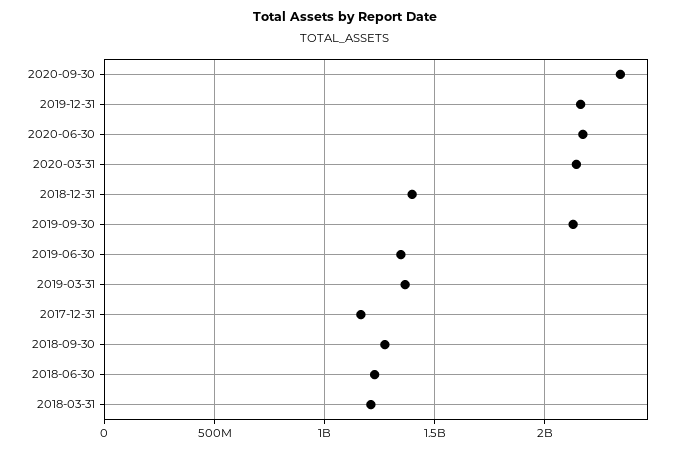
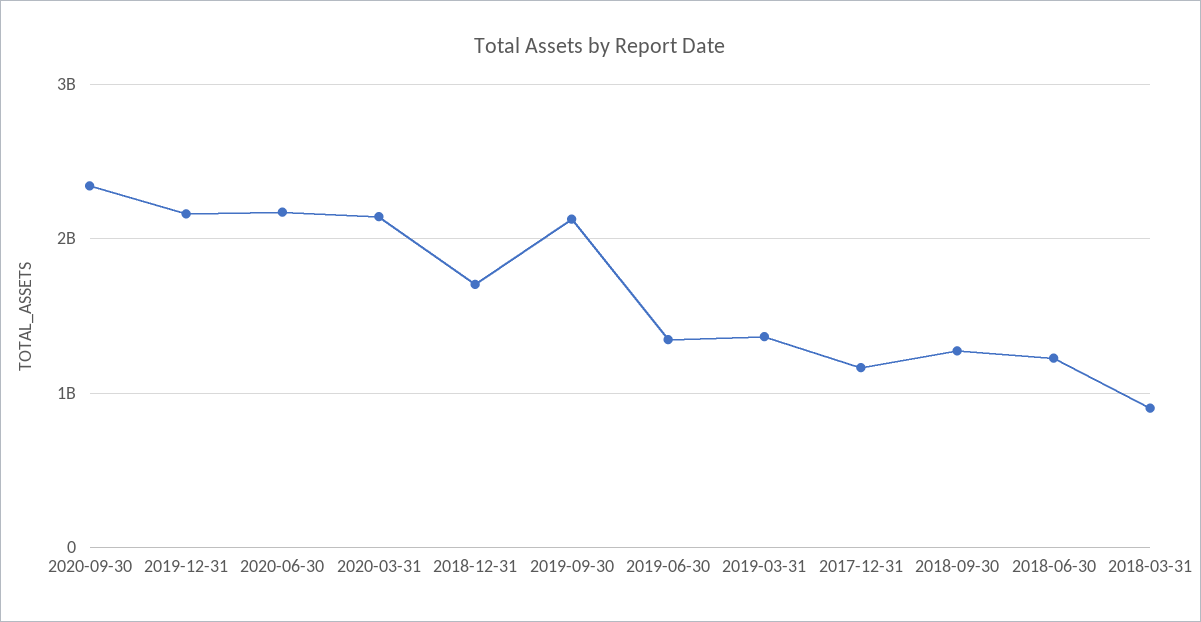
2018-12-31: 1400000000 -> 1700000000
2018-03-31: 1200000000 -> 900000000

